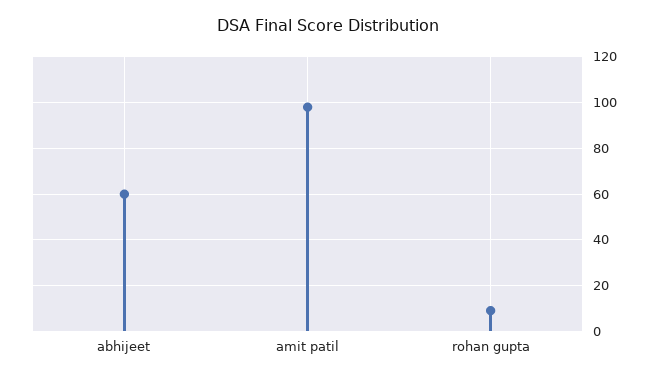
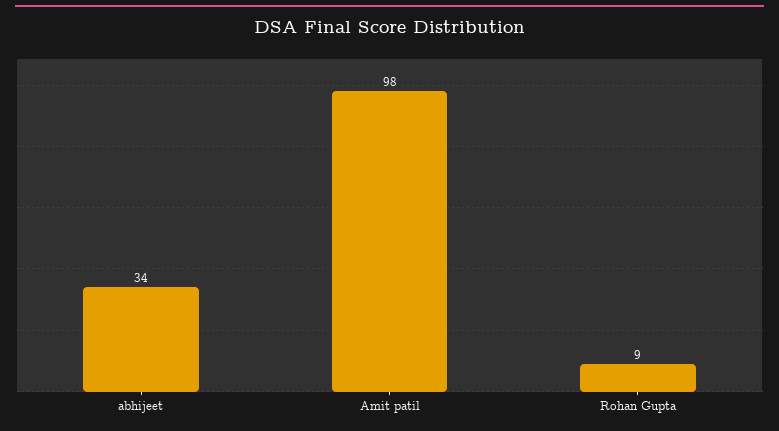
abhijeet: 60 -> 34

